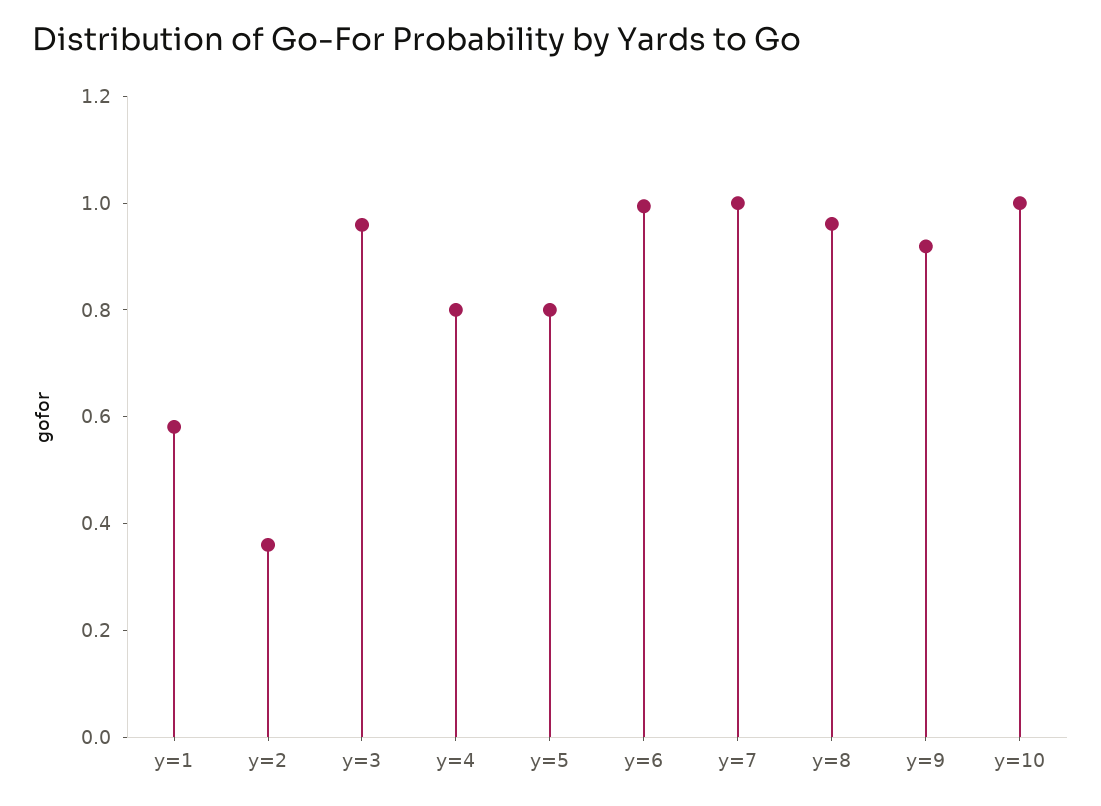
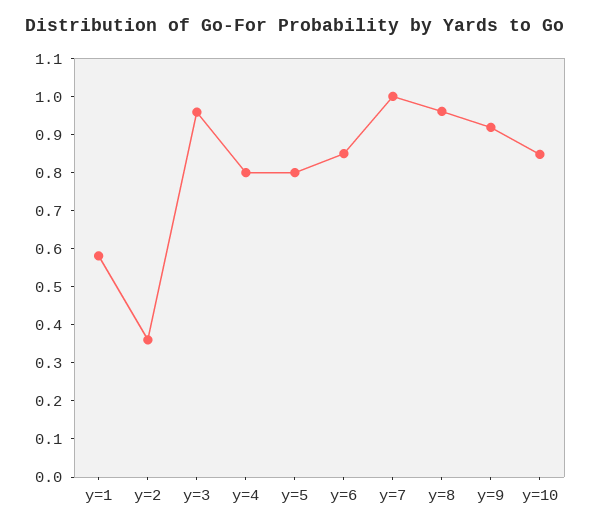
y=6: 1 -> 0.85
y=10: 1 -> 0.85

